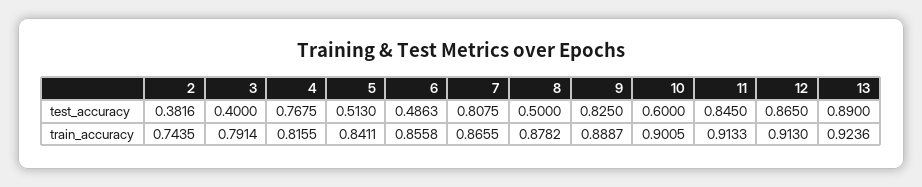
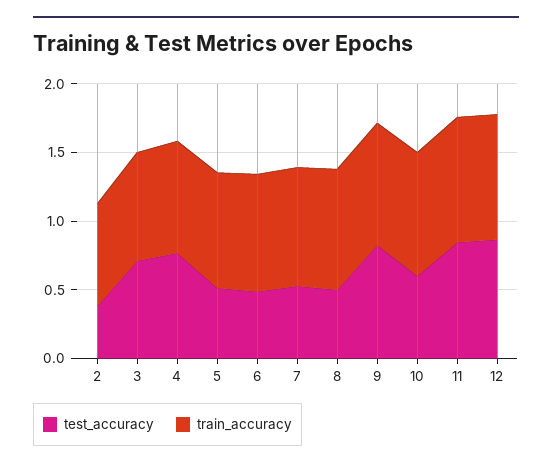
test_accuracy, 3: 0.4 -> 0.7
test_accuracy, 7: 0.8075 -> 0.5
test_accuracy, 13: 0.89 -> none
train_accuracy, 13: 0.9236 -> none

